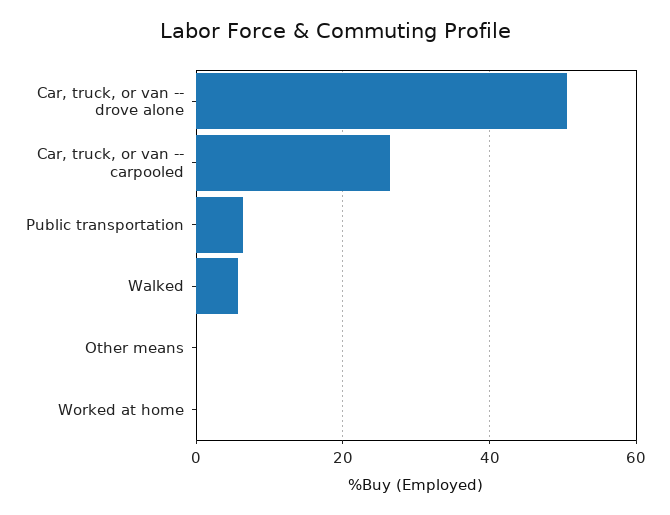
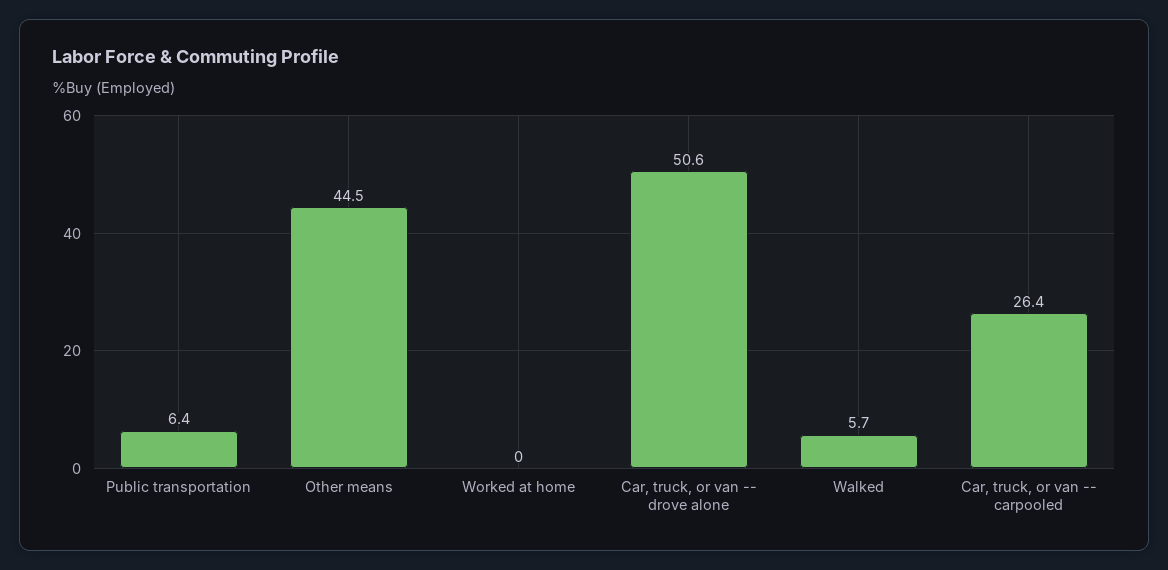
Other means: 0 -> 44.5

